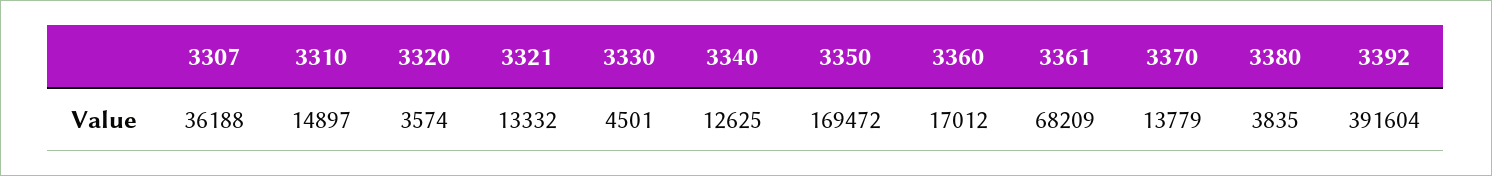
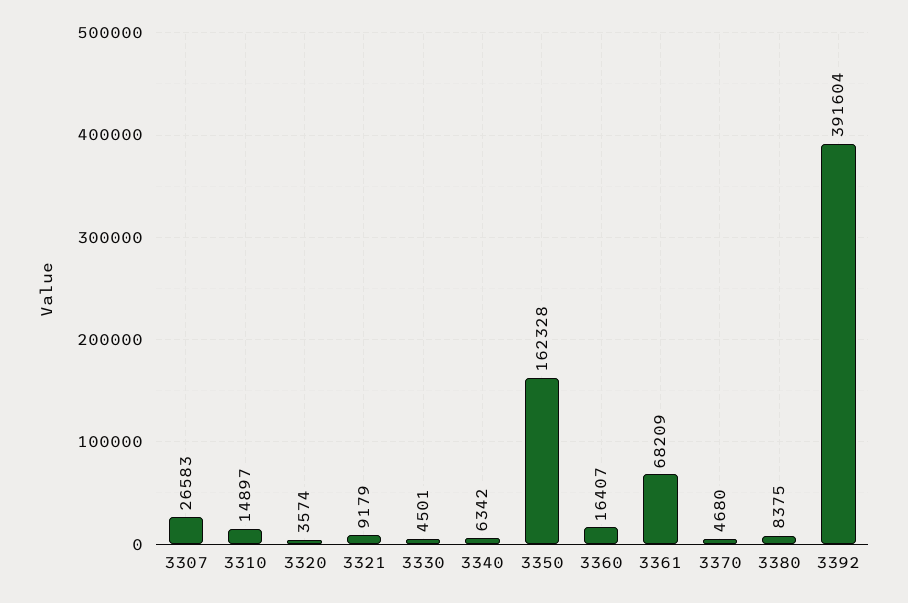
3307: 36188 -> 26583
3321: 13332 -> 9179
3340: 12625 -> 6342
3350: 169472 -> 162328
3360: 17012 -> 16407
3370: 13779 -> 4680
3380: 3835 -> 8375

